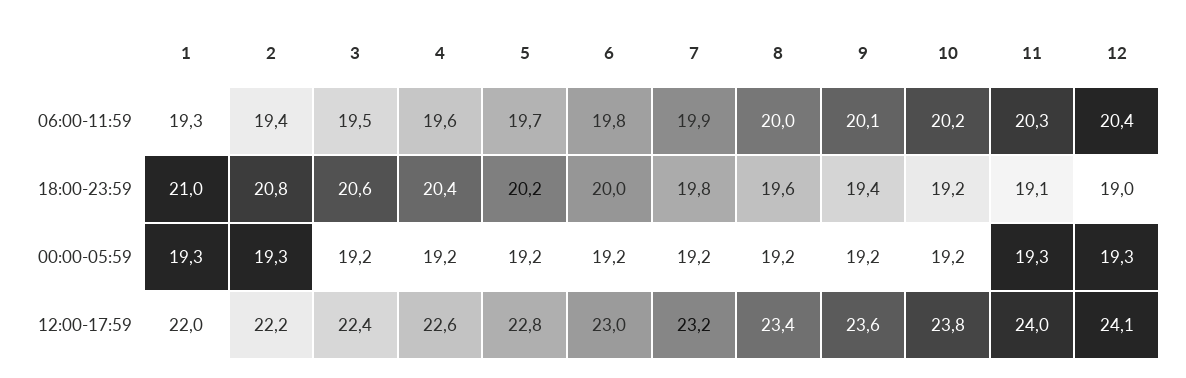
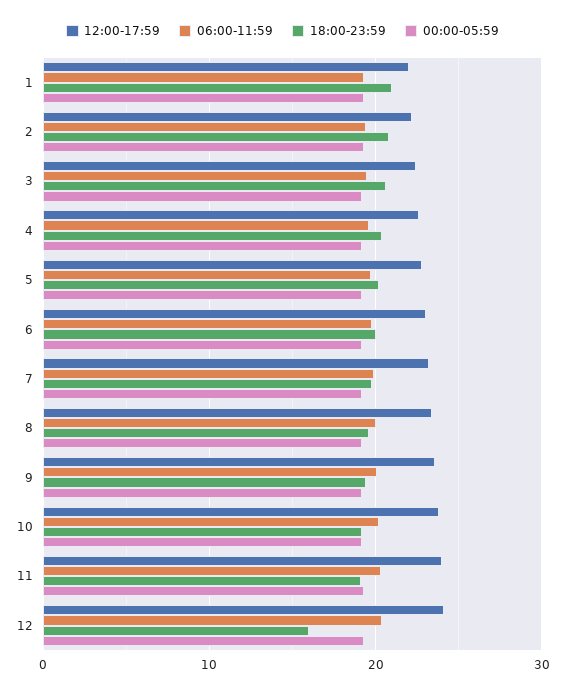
18:00-23:59, 12: 19 -> 16

